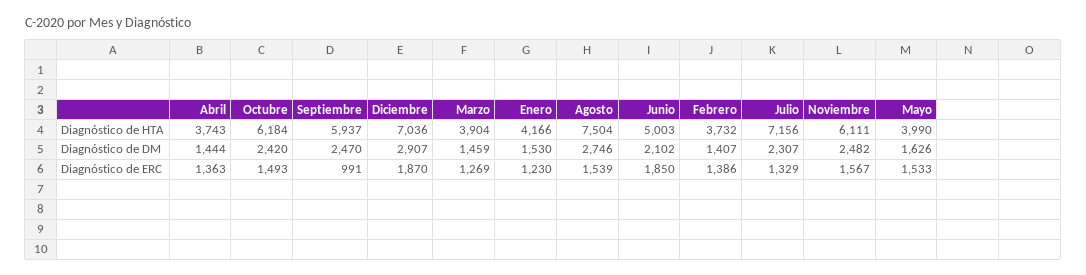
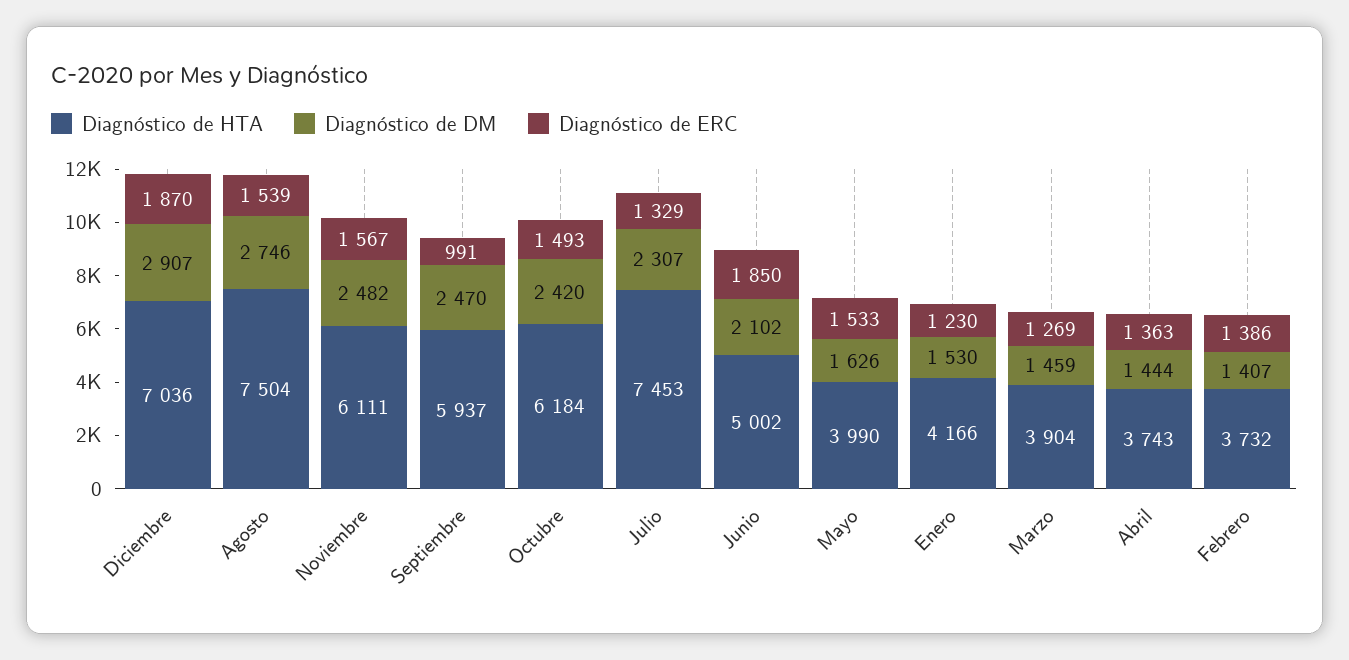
Diagnóstico de HTA, Junio: 5003 -> 5002
Diagnóstico de HTA, Julio: 7156 -> 7453

